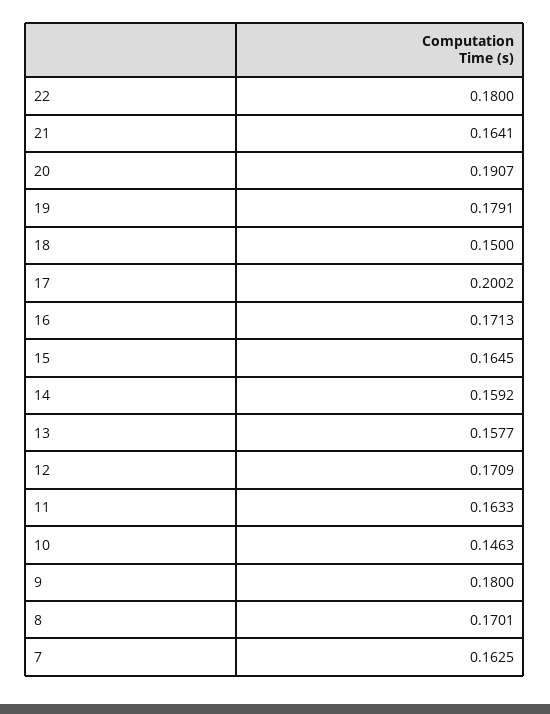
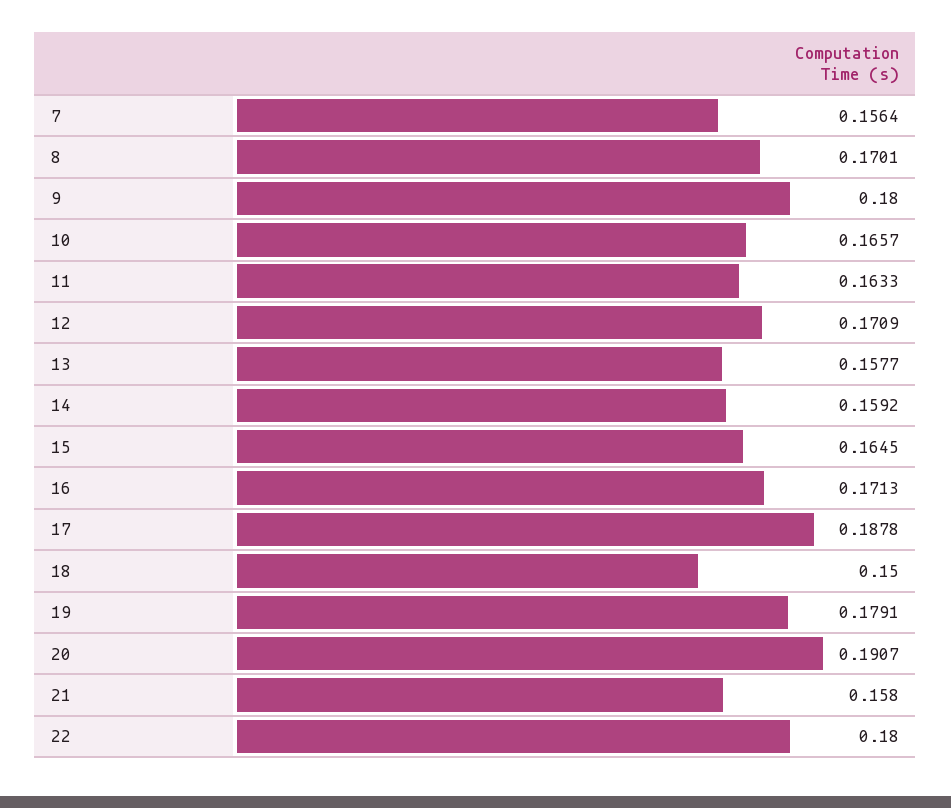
21: 0.1641 -> 0.158
17: 0.2002 -> 0.1878
10: 0.1463 -> 0.1657
7: 0.1625 -> 0.1564

